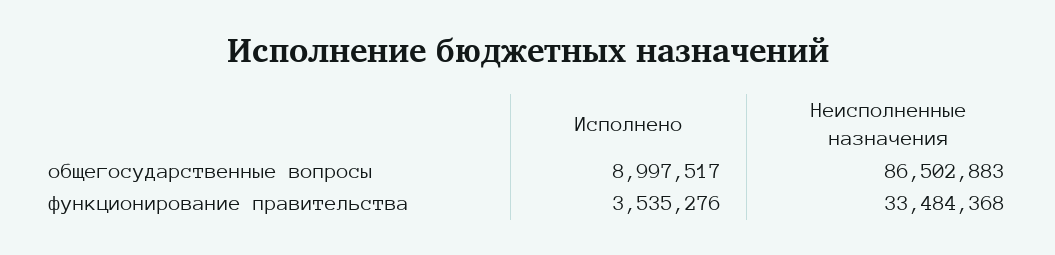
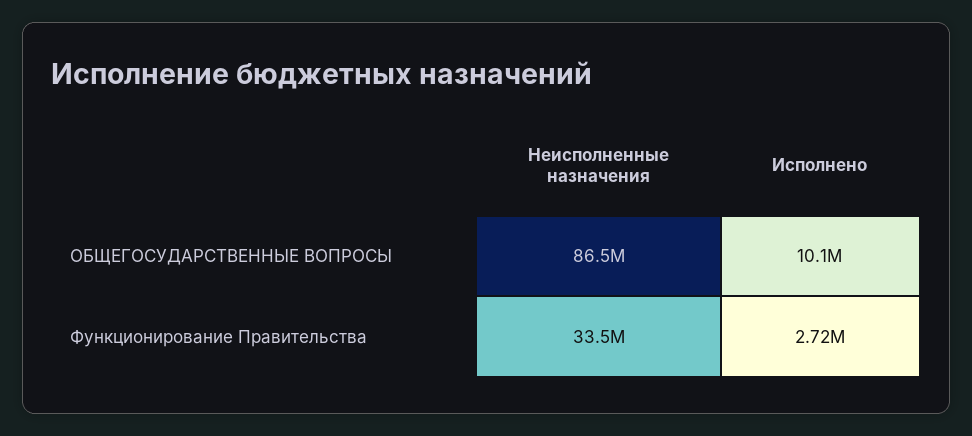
Исполнено, общегосударственные вопросы: 8997517 -> 10100000
Исполнено, функционирование правительства: 3535276 -> 2720000

